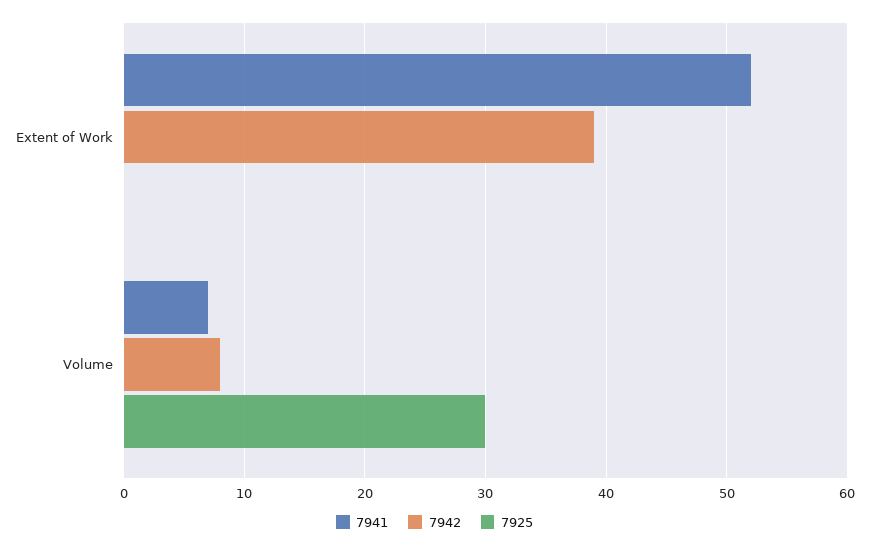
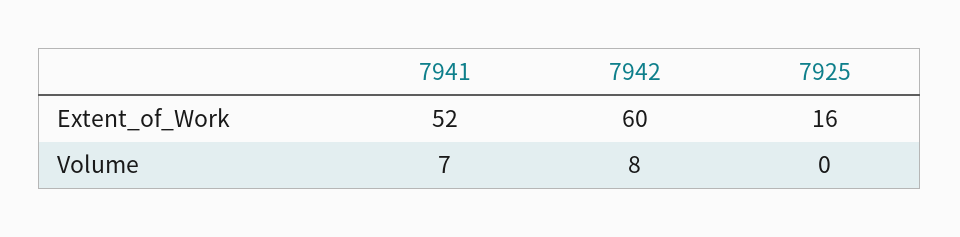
7942, Extent of Work: 39 -> 60
7925, Extent of Work: 0 -> 16
7925, Volume: 30 -> 0

